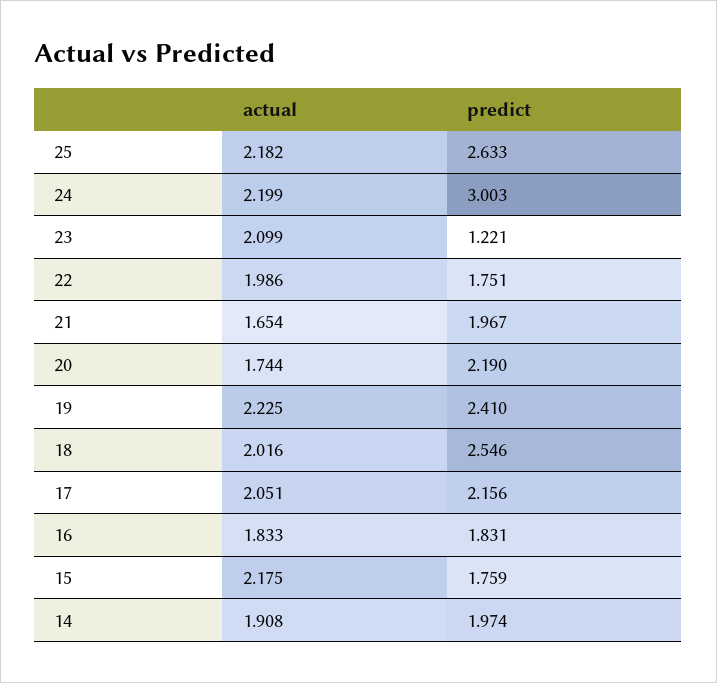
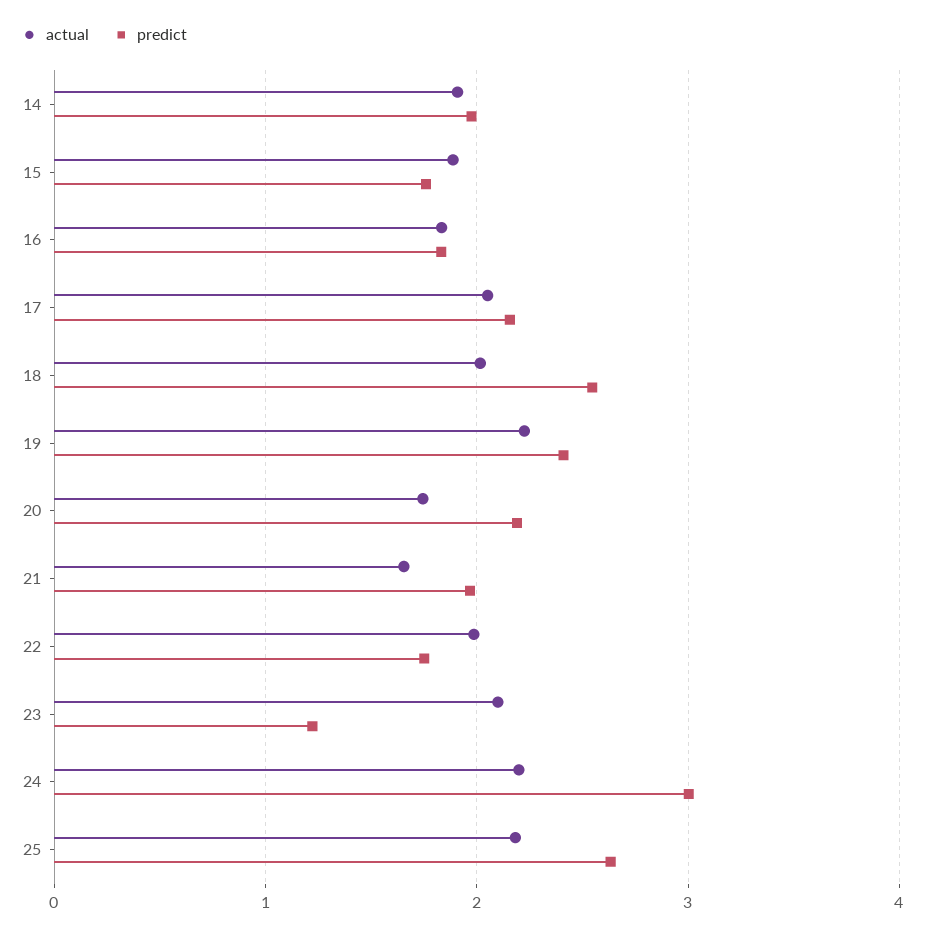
actual, 15: 2.175 -> 1.9

